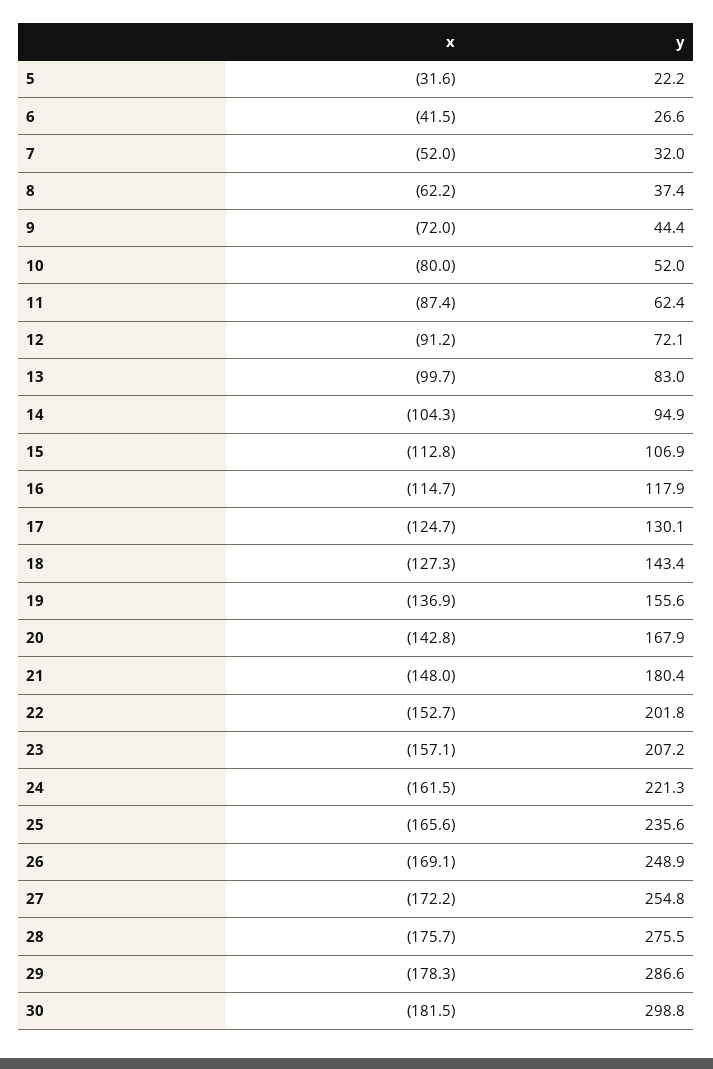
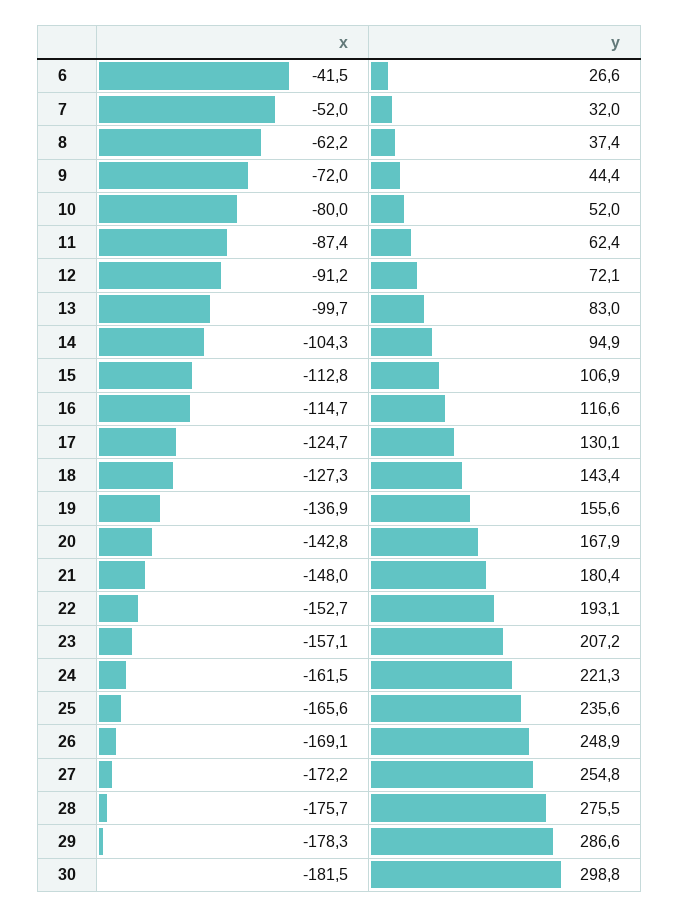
x, 5: -31.6 -> none
y, 5: 22.2 -> none
y, 16: 117.9 -> 116.6
y, 22: 201.8 -> 193.1

